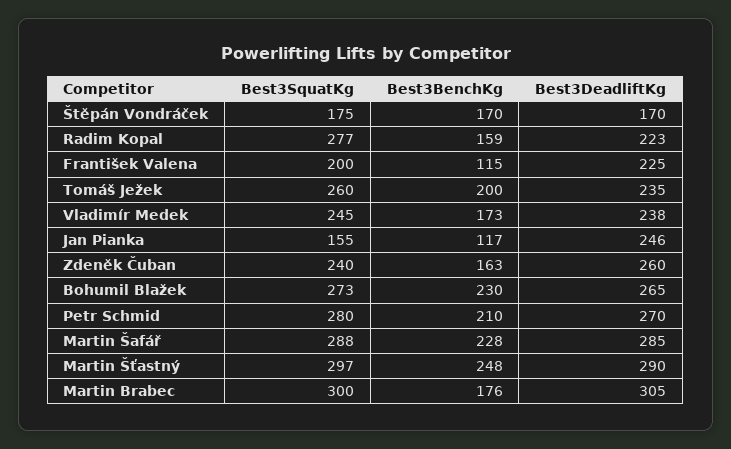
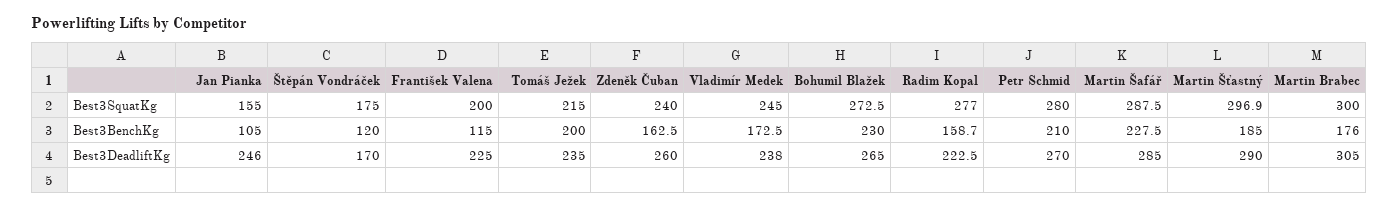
Best3BenchKg, Štěpán Vondráček: 170 -> 120
Best3SquatKg, Tomáš Ježek: 260 -> 215
Best3BenchKg, Jan Pianka: 117 -> 105
Best3BenchKg, Martin Šťastný: 248 -> 185

